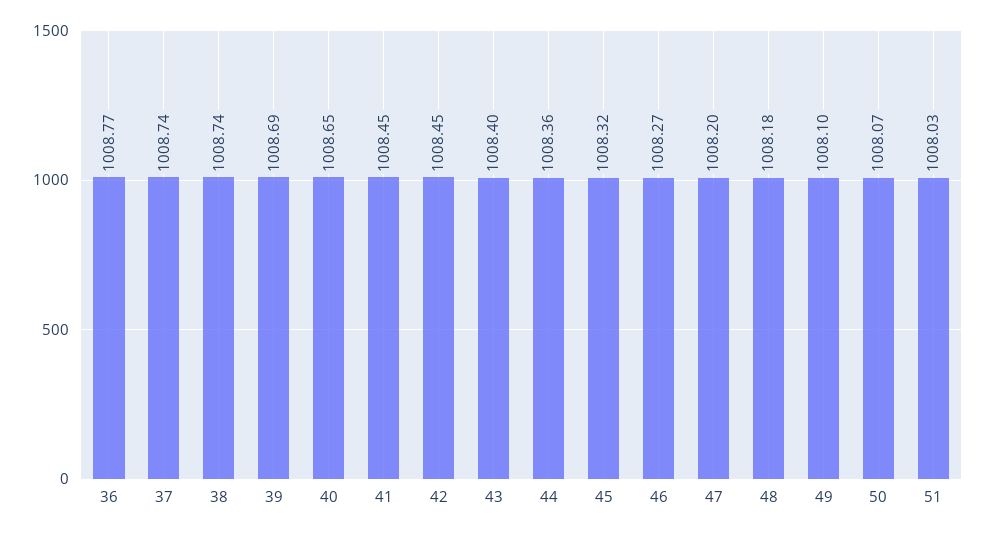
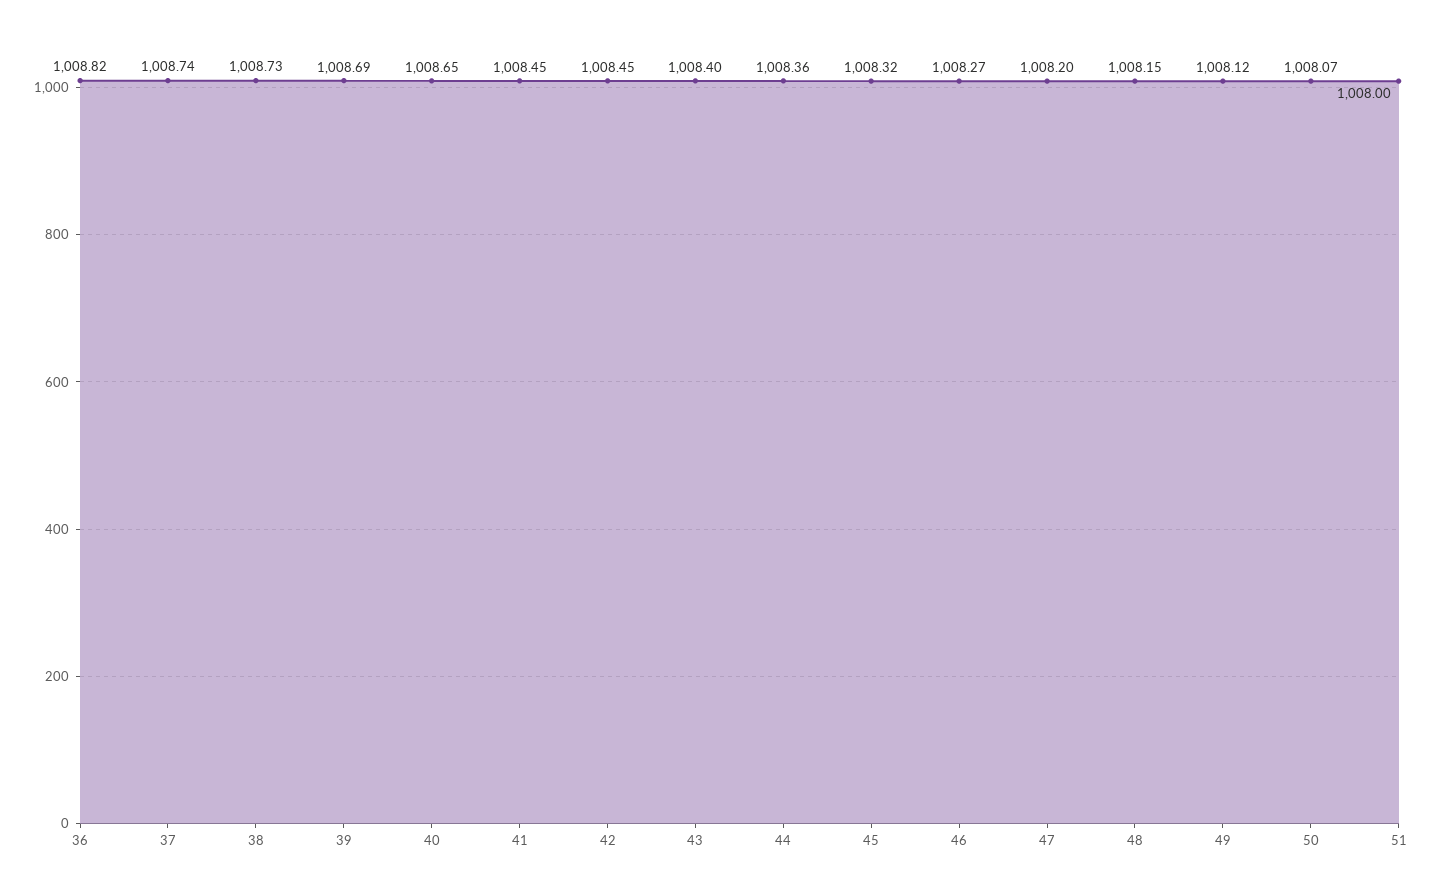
36: 1008.77 -> 1008.82
38: 1008.74 -> 1008.73
48: 1008.18 -> 1008.15
49: 1008.1 -> 1008.12
51: 1008.03 -> 1008

